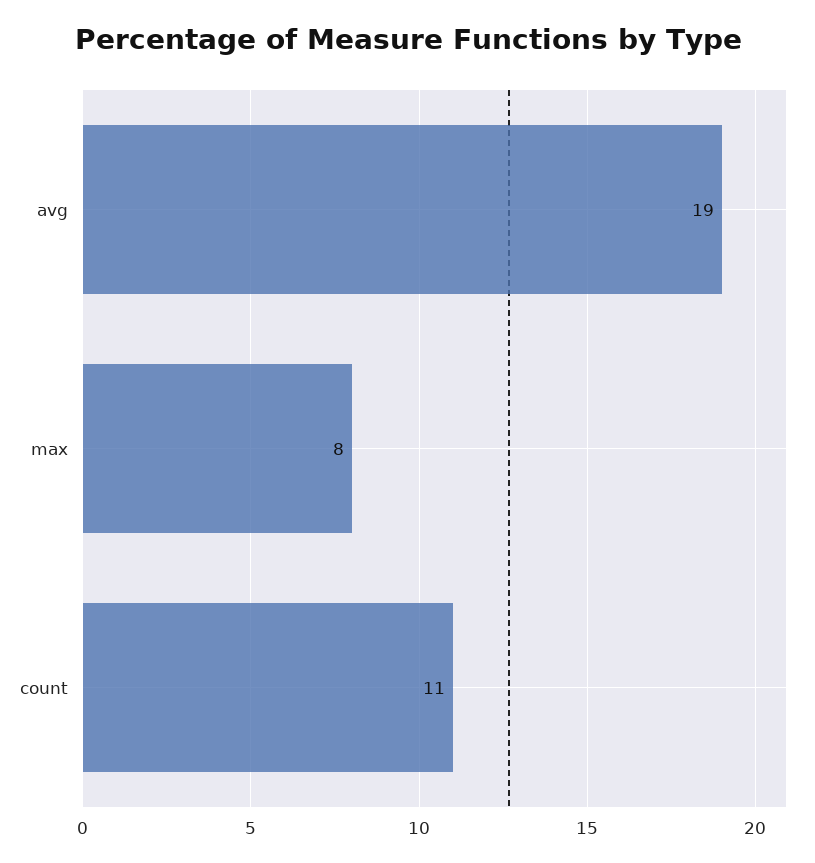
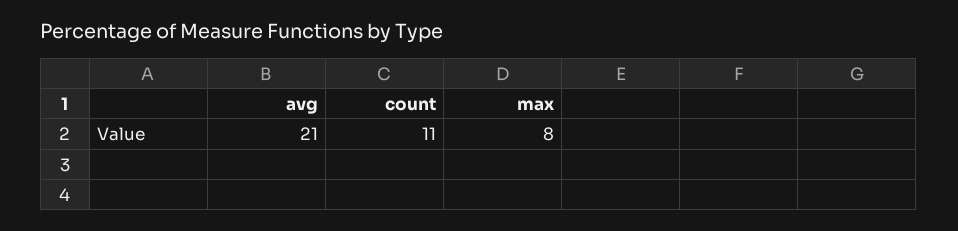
avg: 19 -> 21

